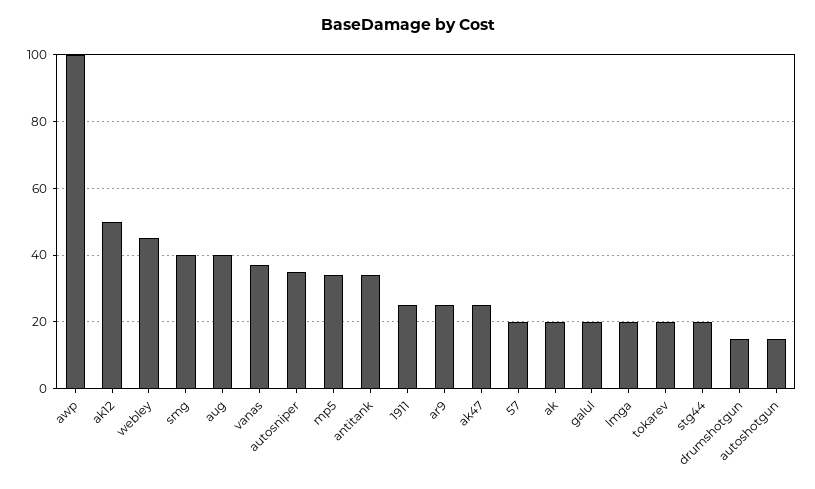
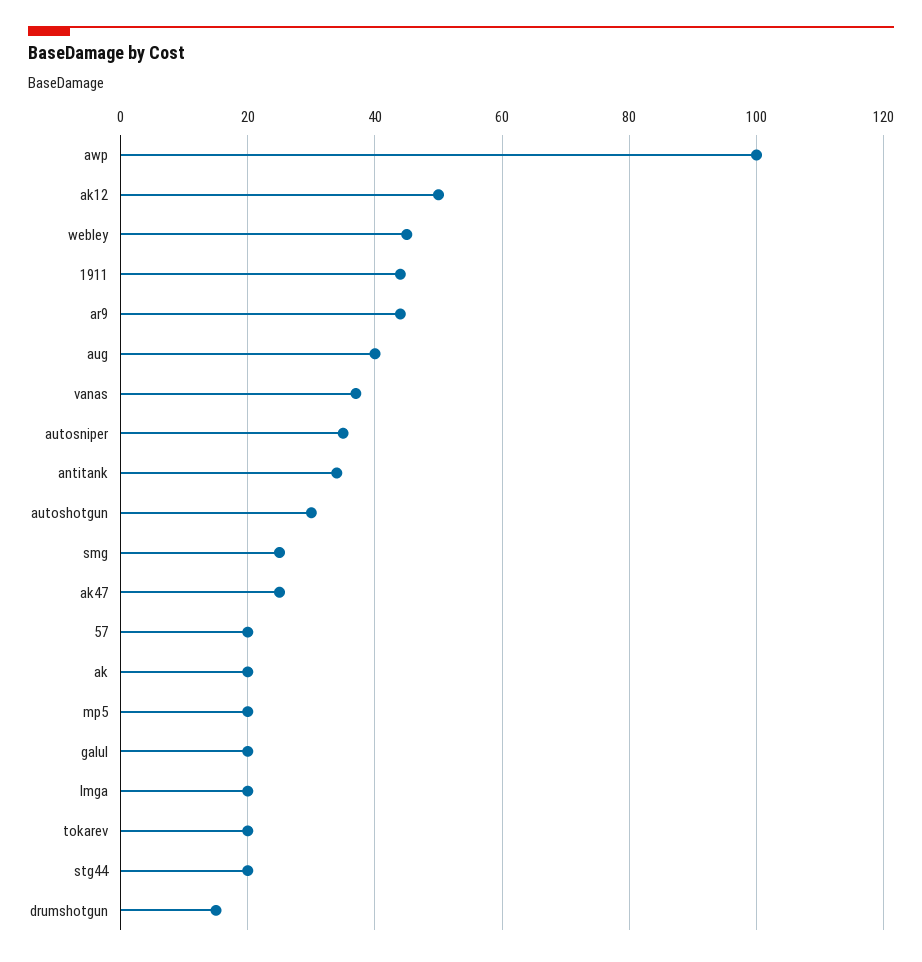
smg: 40 -> 25
mp5: 35 -> 20
1911: 25 -> 45
ar9: 25 -> 45
autoshotgun: 15 -> 30

